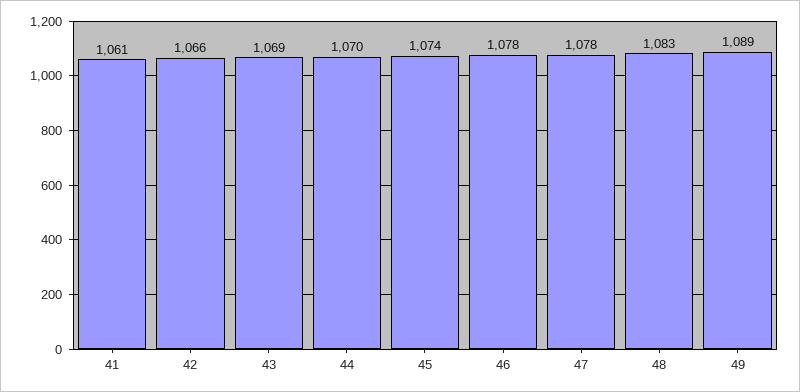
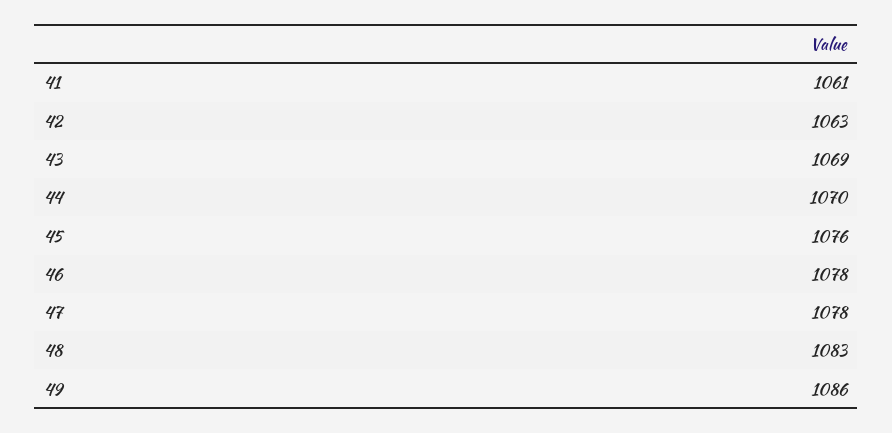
42: 1066 -> 1063
45: 1074 -> 1076
49: 1089 -> 1086

